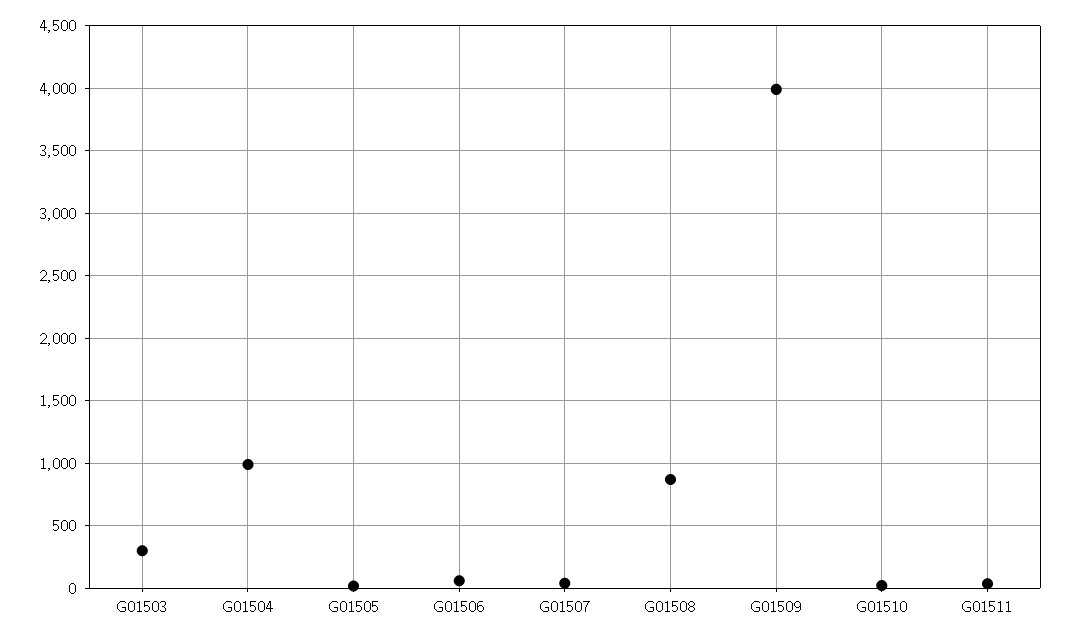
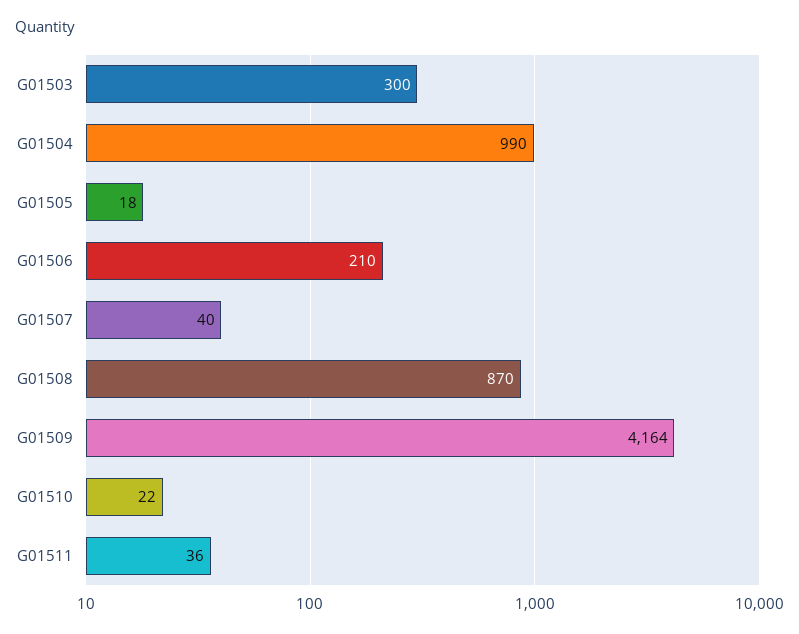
G01506: 50 -> 210
G01509: 4000 -> 4164

